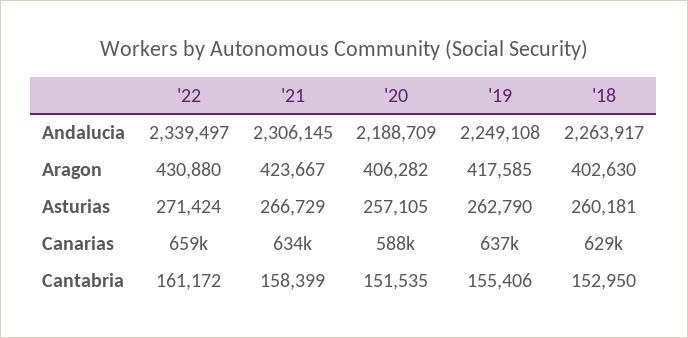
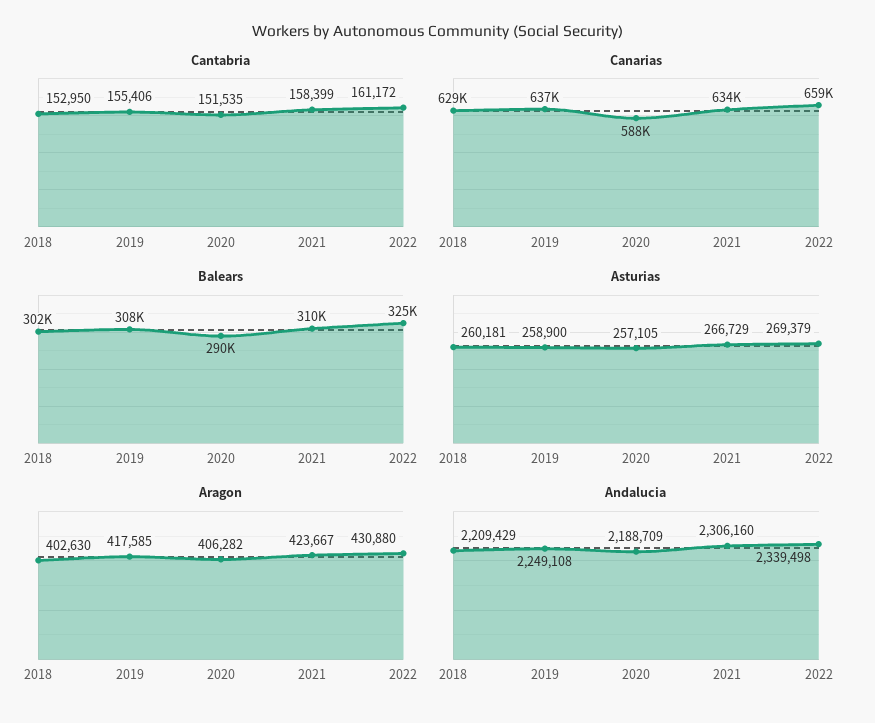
Andalucia, '22: 2339497 -> 2339498
Andalucia, '21: 2306145 -> 2306160
Andalucia, '18: 2263917 -> 2209429
Asturias, '22: 271424 -> 269379
Asturias, '19: 262790 -> 258900
Balears, '18: none -> 302000
Balears, '19: none -> 308000
Balears, '20: none -> 290000
Balears, '21: none -> 310000
Balears, '22: none -> 325000

